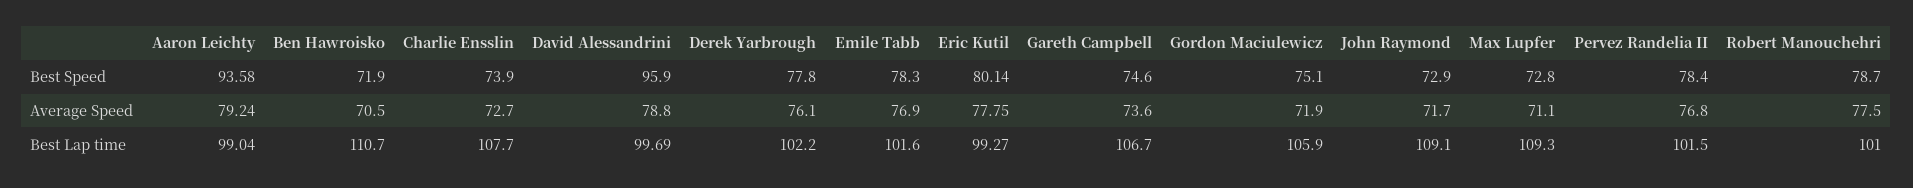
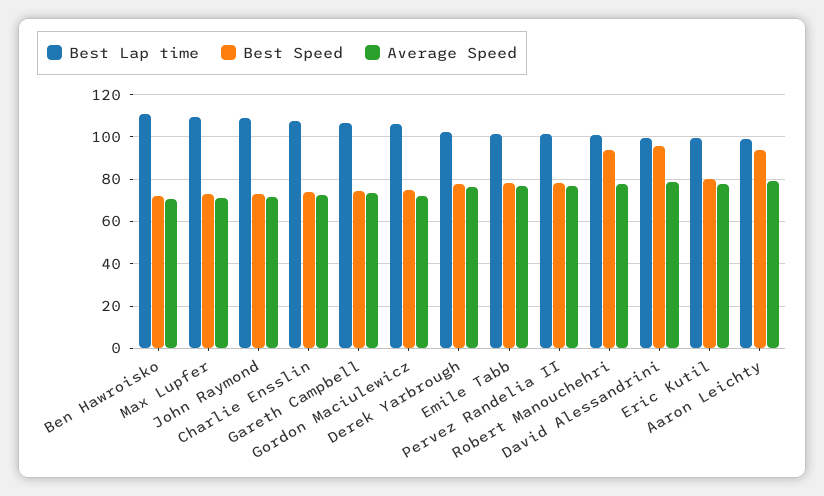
Best Speed, Robert Manouchehri: 78.7 -> 95

